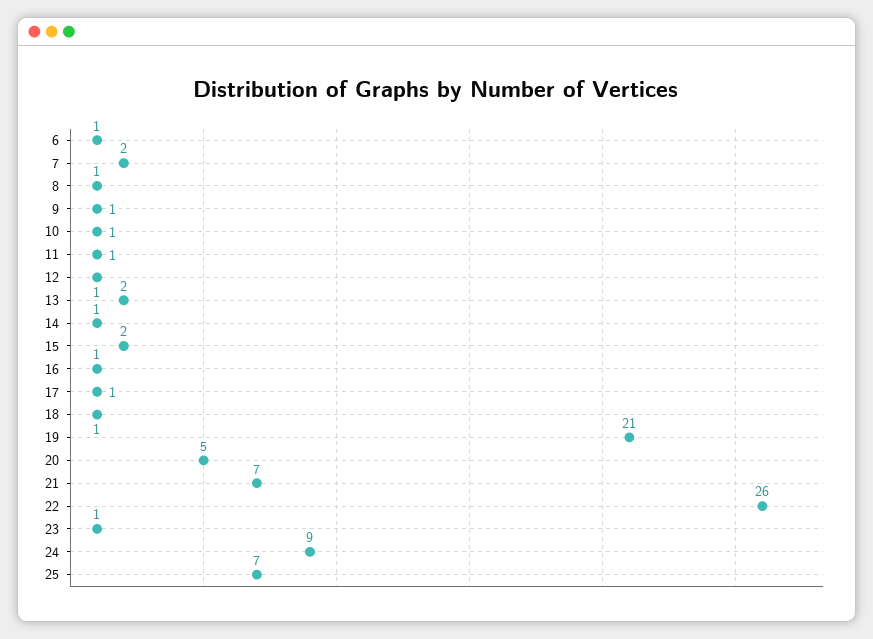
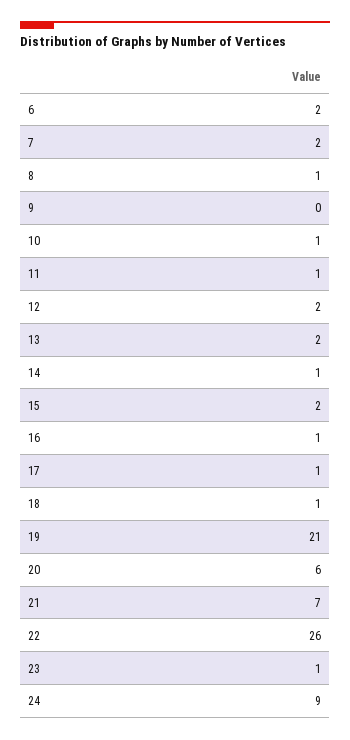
6: 1 -> 2
9: 1 -> 0
12: 1 -> 2
20: 5 -> 6
25: 7 -> none

